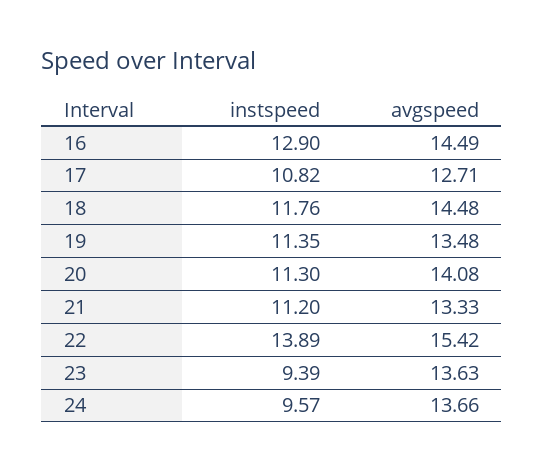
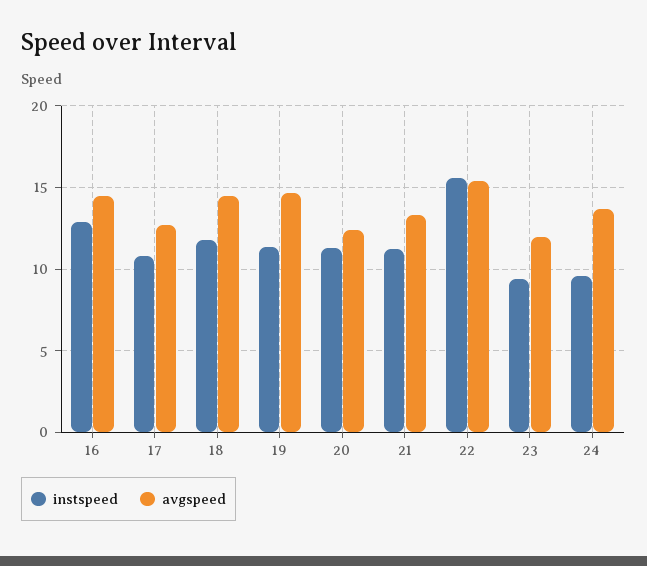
avgspeed, 19: 13.48 -> 14.5
avgspeed, 20: 14.08 -> 12.5
instspeed, 22: 13.89 -> 15.5
avgspeed, 23: 13.63 -> 12

